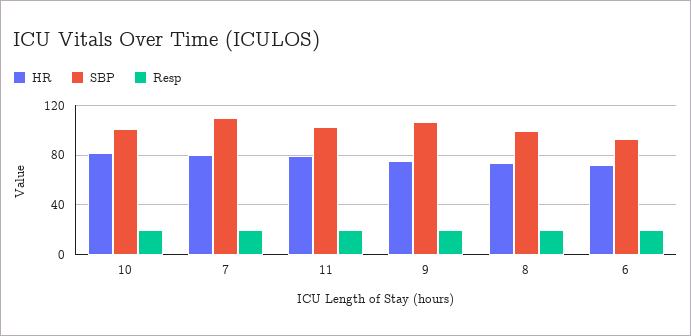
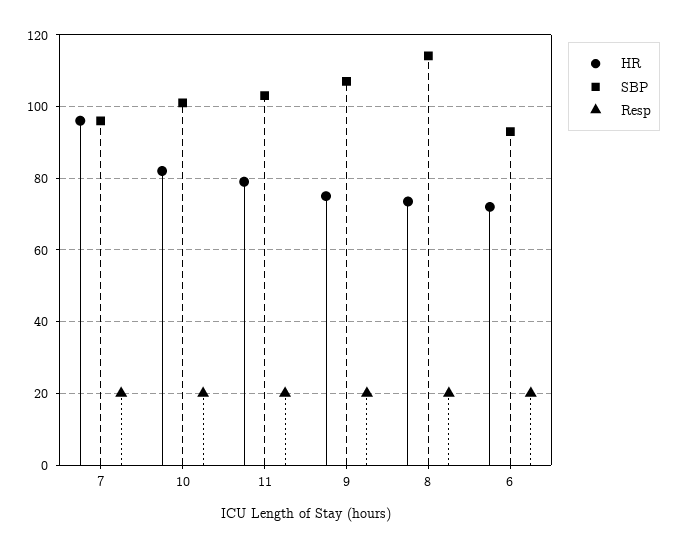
HR, 7: 80 -> 96
SBP, 7: 110 -> 96
SBP, 8: 100 -> 114

